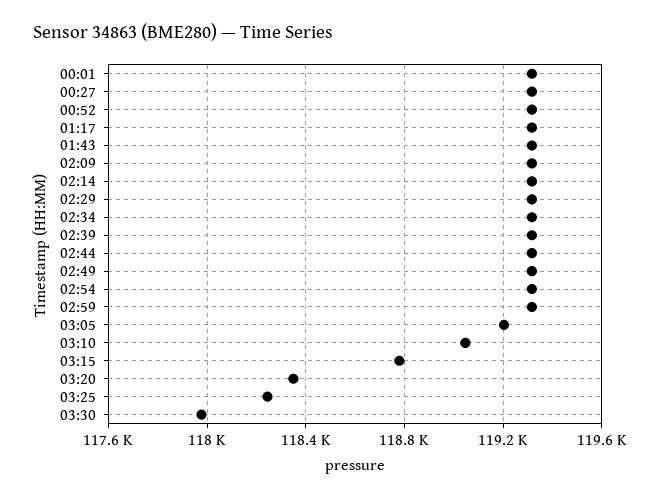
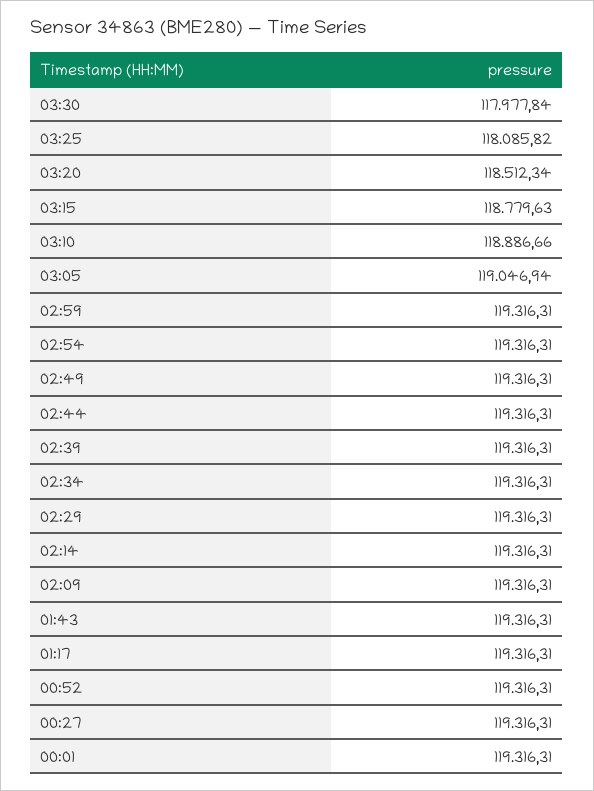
03:05: 119200 -> 119046.94
03:10: 119050 -> 118886.66
03:20: 118350 -> 118512.34
03:25: 118250 -> 118085.82

